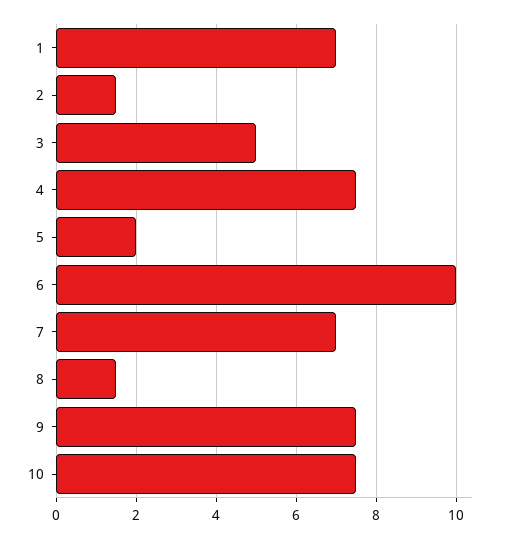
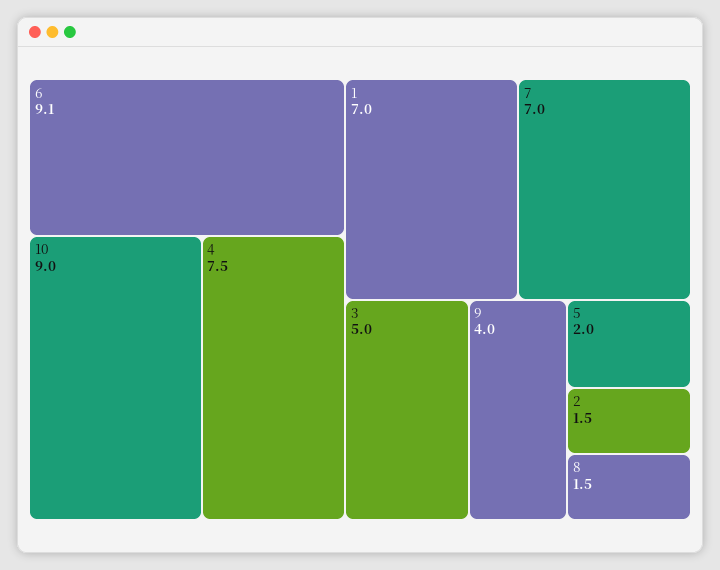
6: 10 -> 9.1
9: 7.5 -> 4
10: 7.5 -> 9

